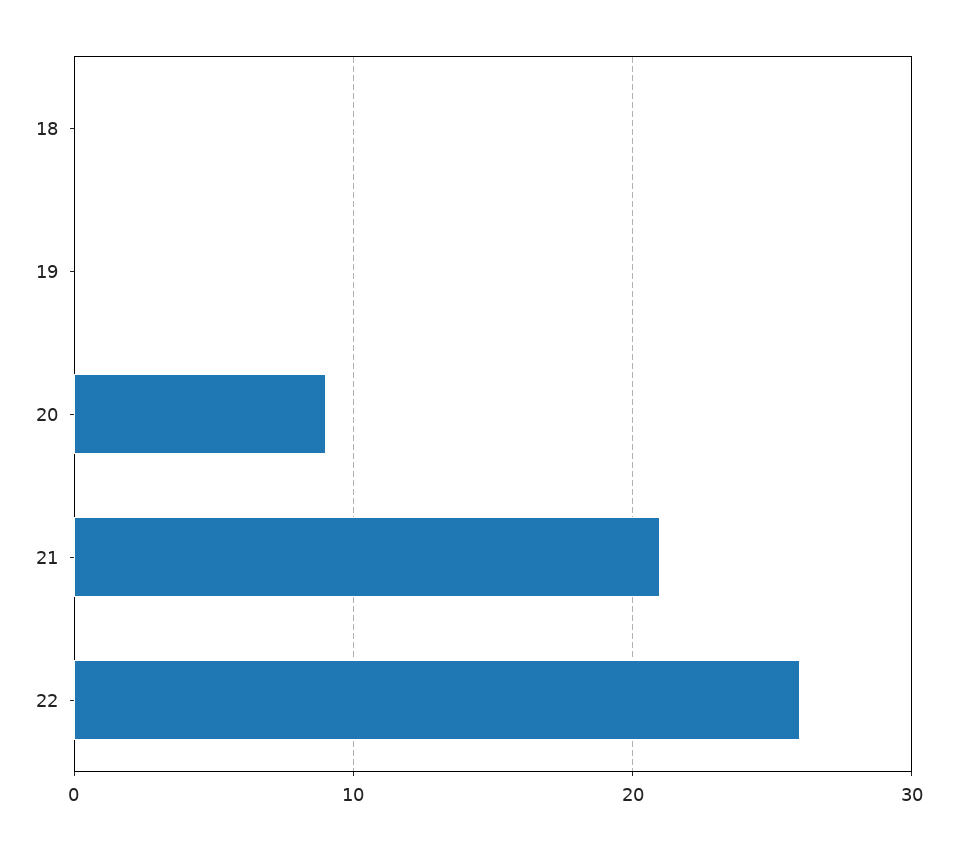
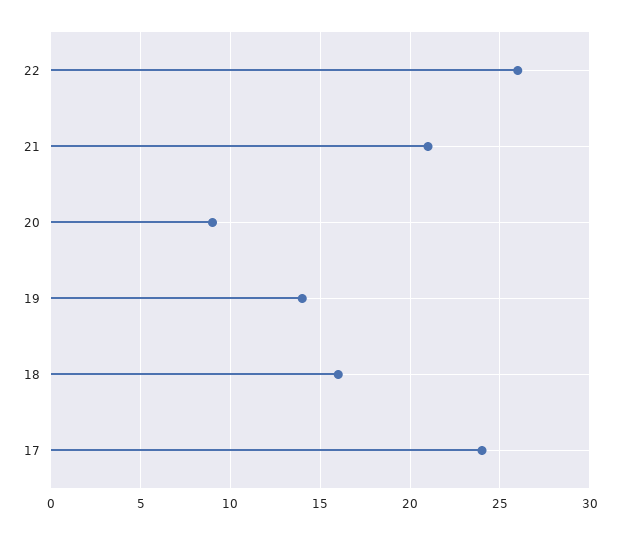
18: 0 -> 16
19: 0 -> 14
17: none -> 24

